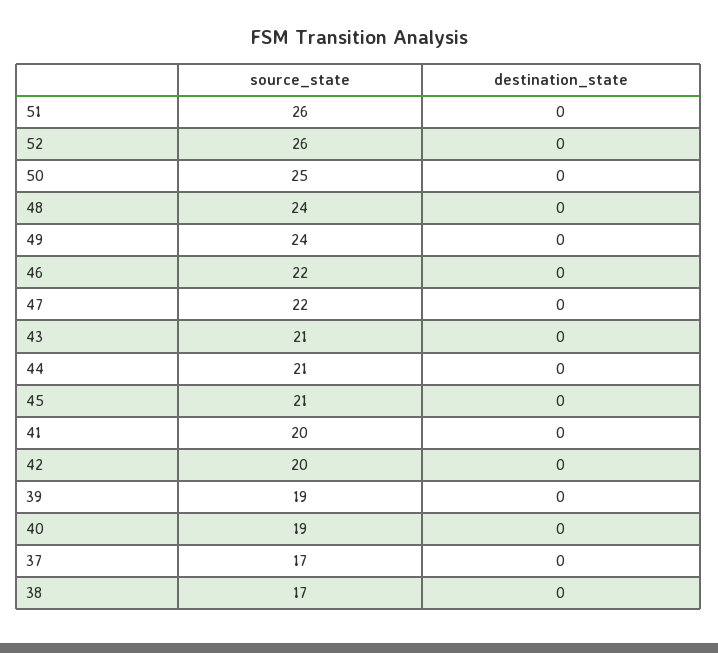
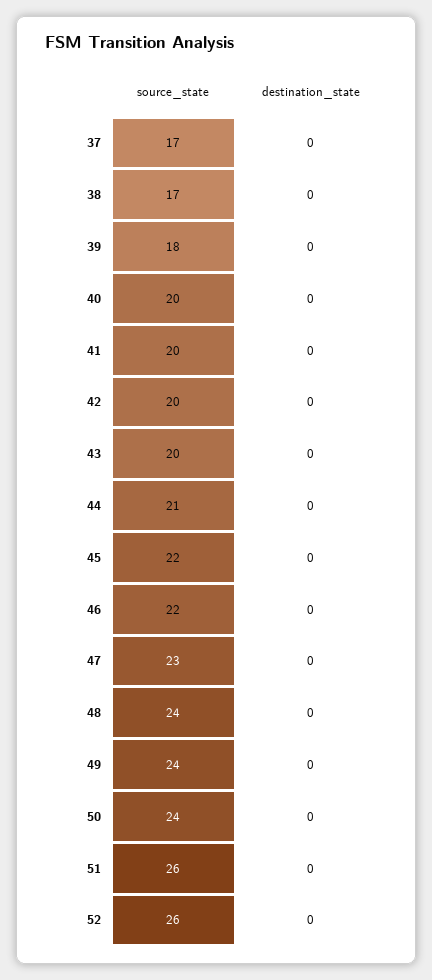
source_state, 50: 25 -> 24
source_state, 47: 22 -> 23
source_state, 43: 21 -> 20
source_state, 45: 21 -> 22
source_state, 39: 19 -> 18
source_state, 40: 19 -> 20

